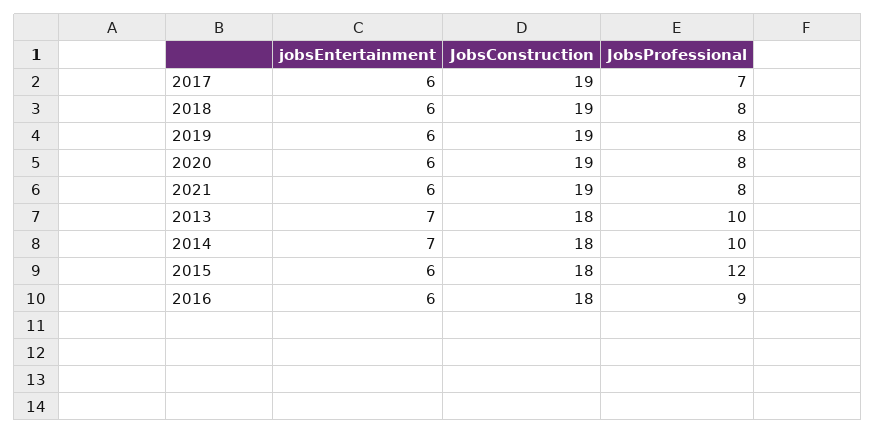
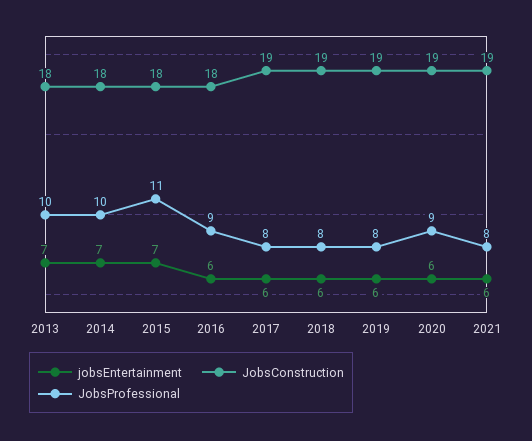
JobsProfessional, 2017: 7 -> 8
JobsProfessional, 2020: 8 -> 9
jobsEntertainment, 2015: 6 -> 7
JobsProfessional, 2015: 12 -> 11

